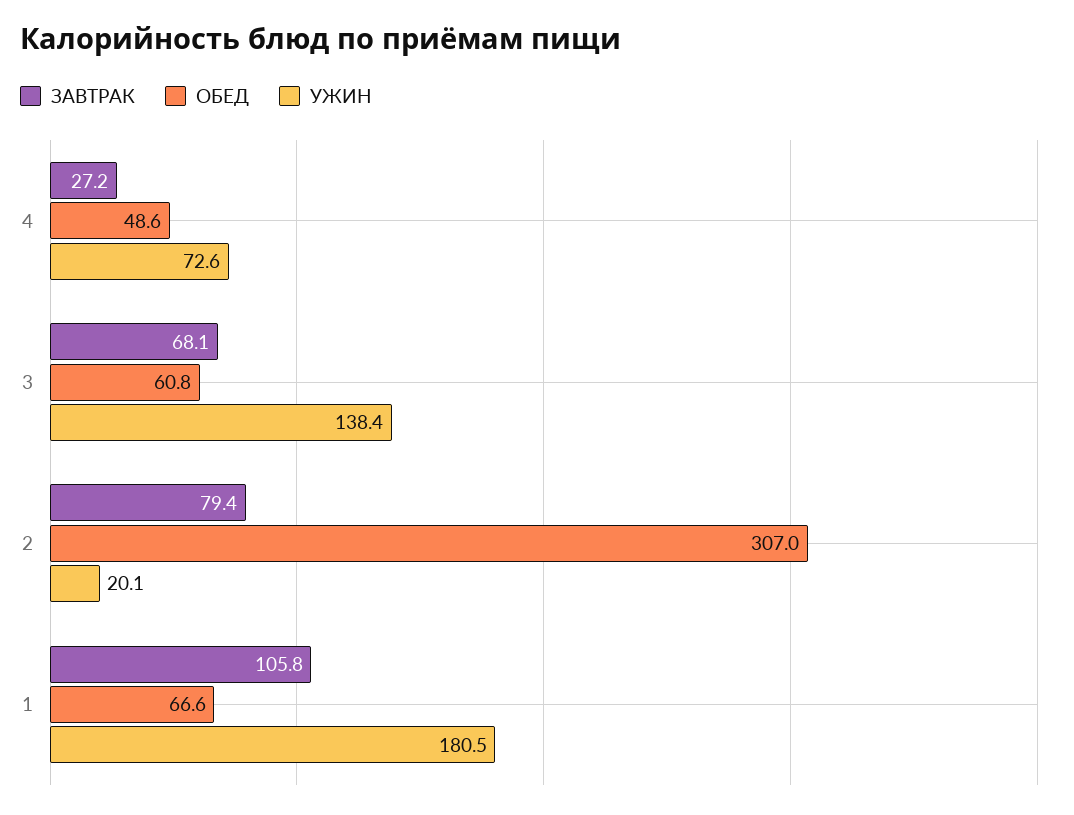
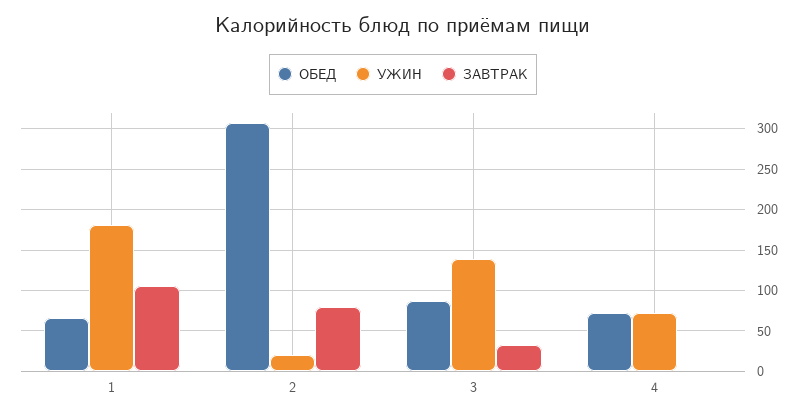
ЗАВТРАК, 4: 27.2 -> 0
ОБЕД, 4: 48.6 -> 70
ЗАВТРАК, 3: 68.1 -> 30
ОБЕД, 3: 60.8 -> 90

